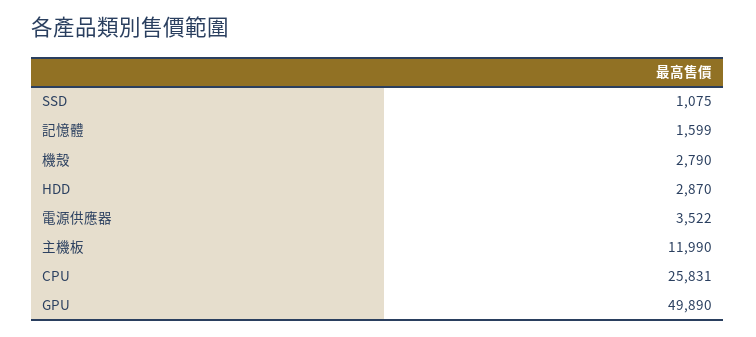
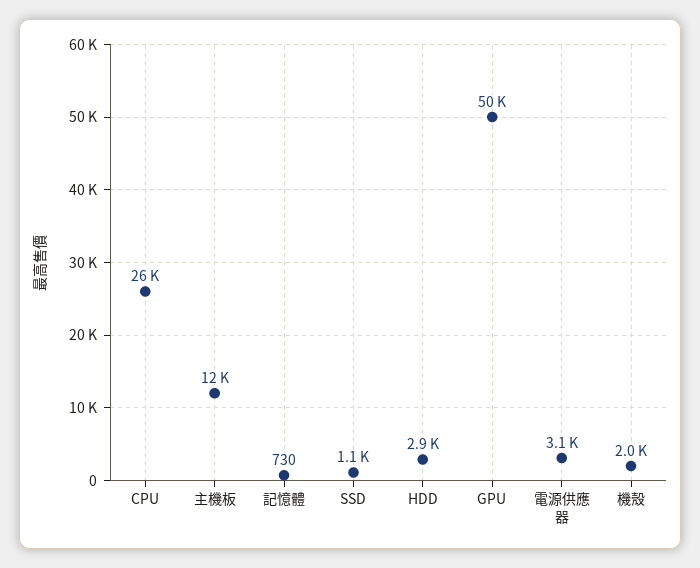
記憶體: 1599 -> 730
機殼: 2790 -> 2000
電源供應器: 3522 -> 3100

